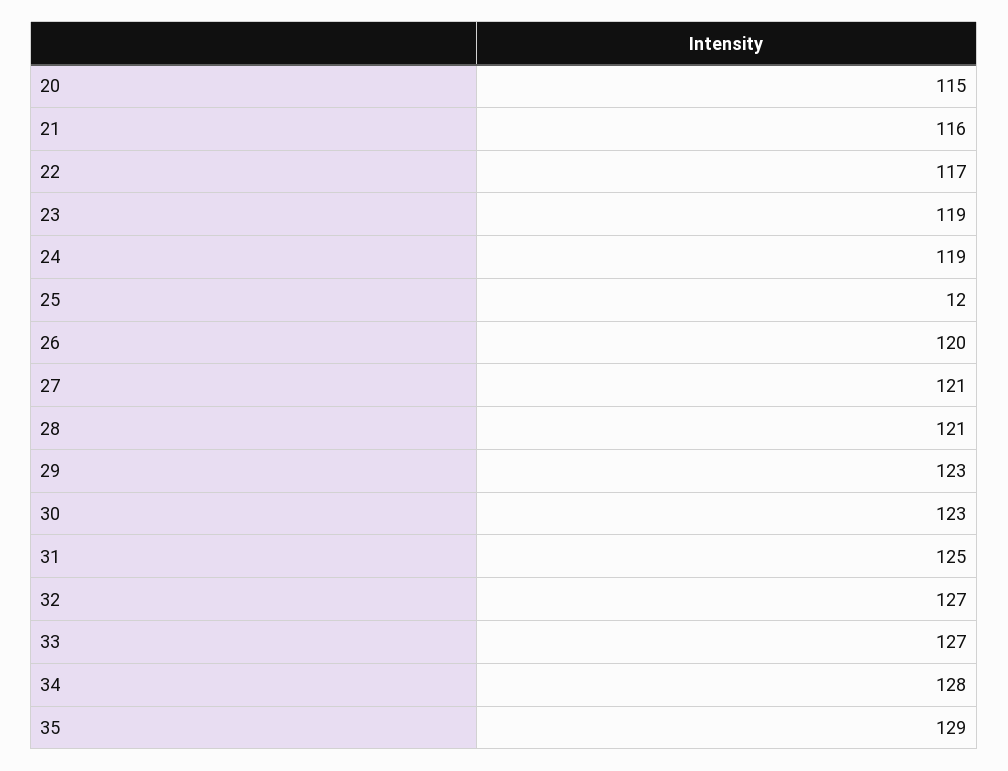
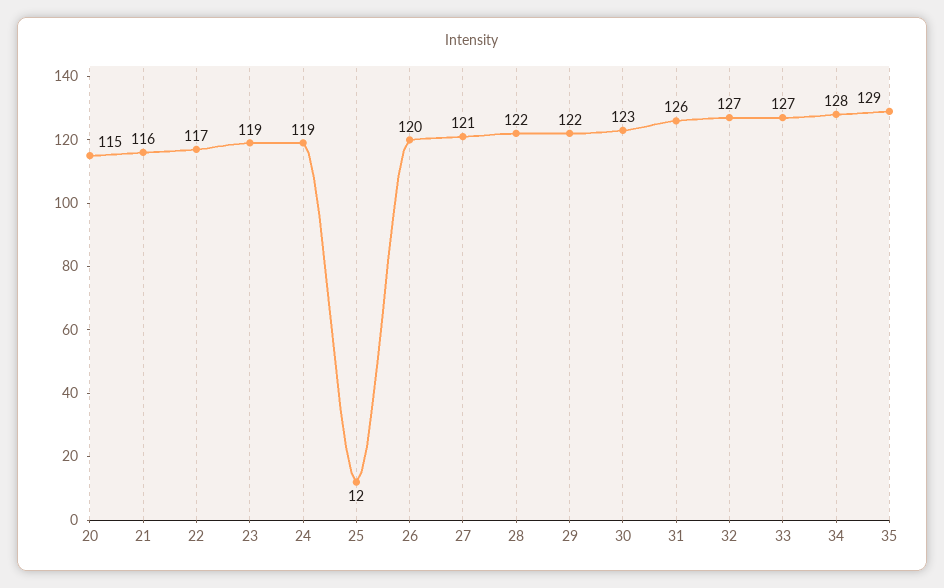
28: 121 -> 122
29: 123 -> 122
31: 125 -> 126

